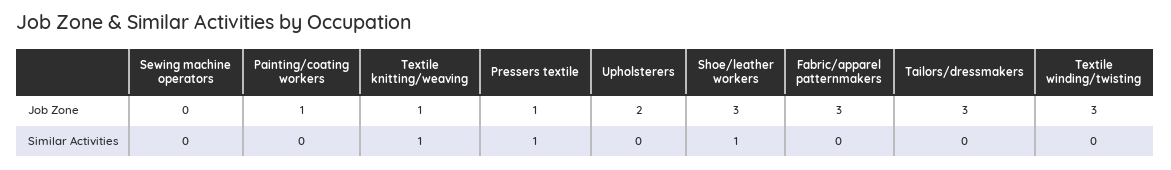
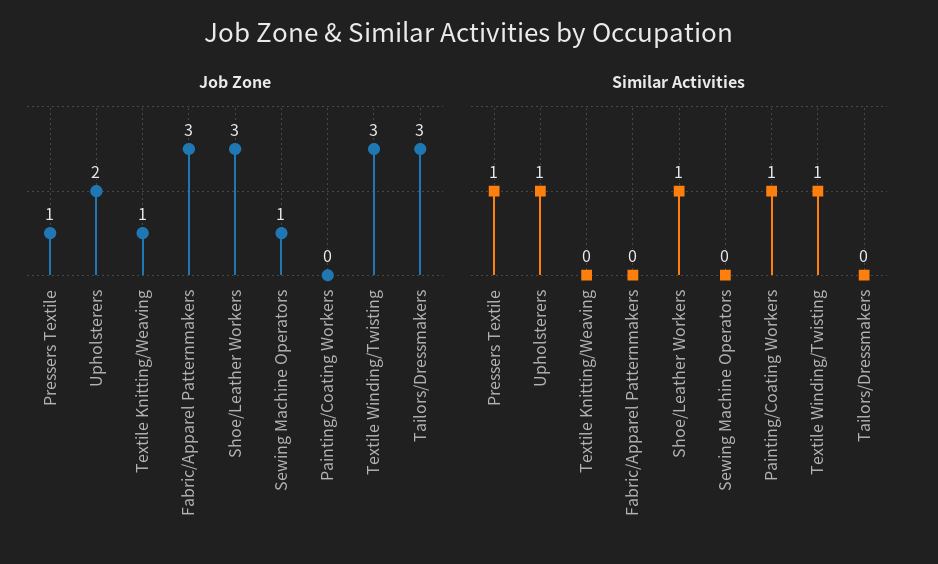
Job Zone, Sewing machine operators: 0 -> 1
Job Zone, Painting/coating workers: 1 -> 0
Similar Activities, Painting/coating workers: 0 -> 1
Similar Activities, Textile knitting/weaving: 1 -> 0
Similar Activities, Upholsterers: 0 -> 1
Similar Activities, Textile winding/twisting: 0 -> 1

